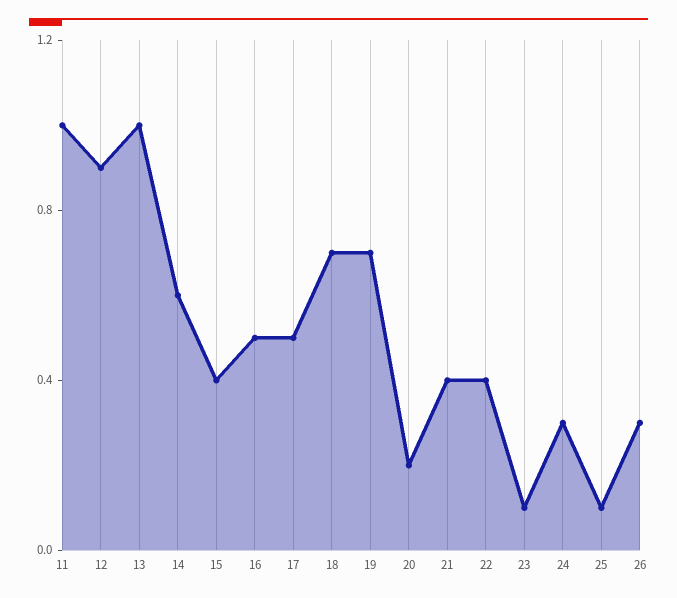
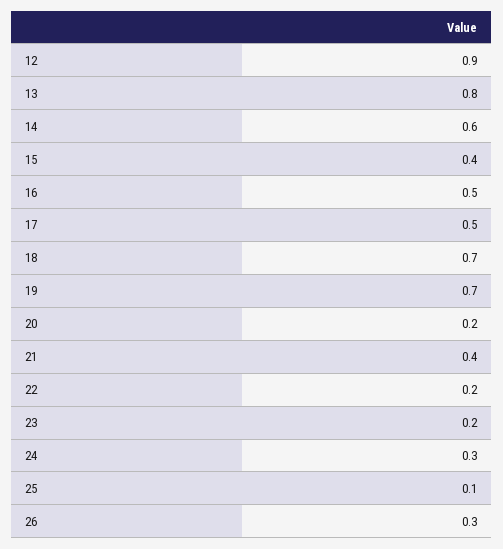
11: 1 -> none
13: 1 -> 0.8
22: 0.4 -> 0.2
23: 0.1 -> 0.2

